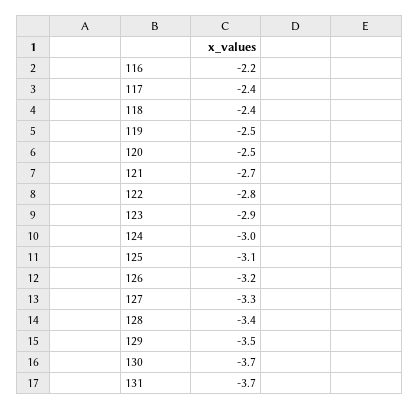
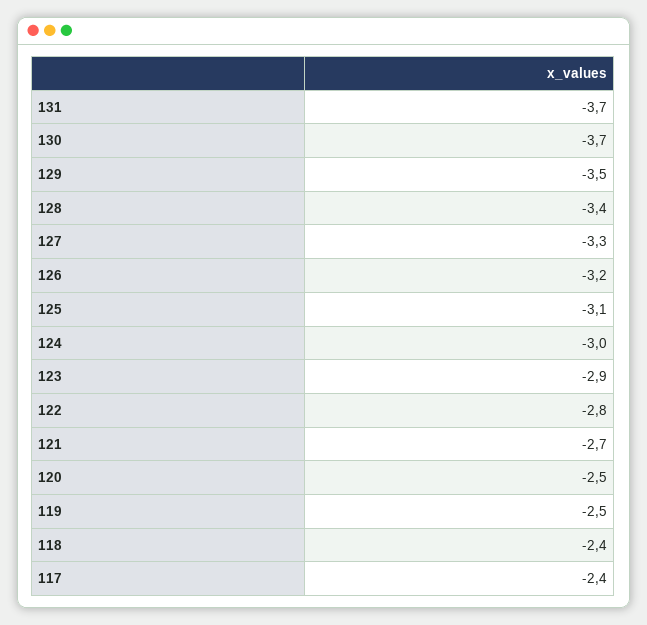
116: -2.2 -> none

